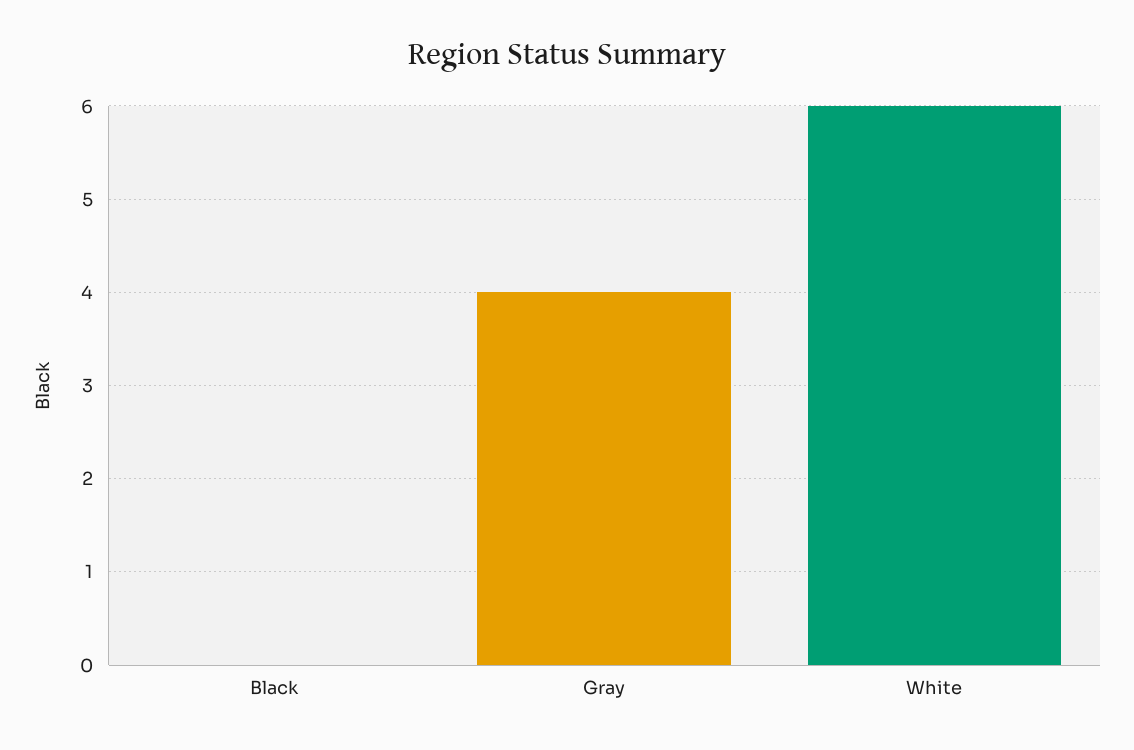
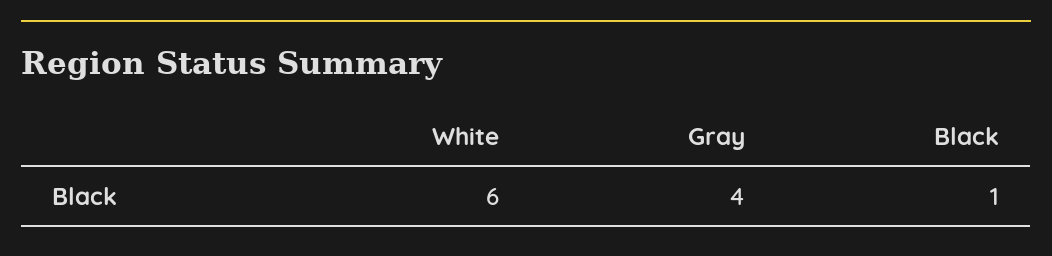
Black: 0 -> 1

